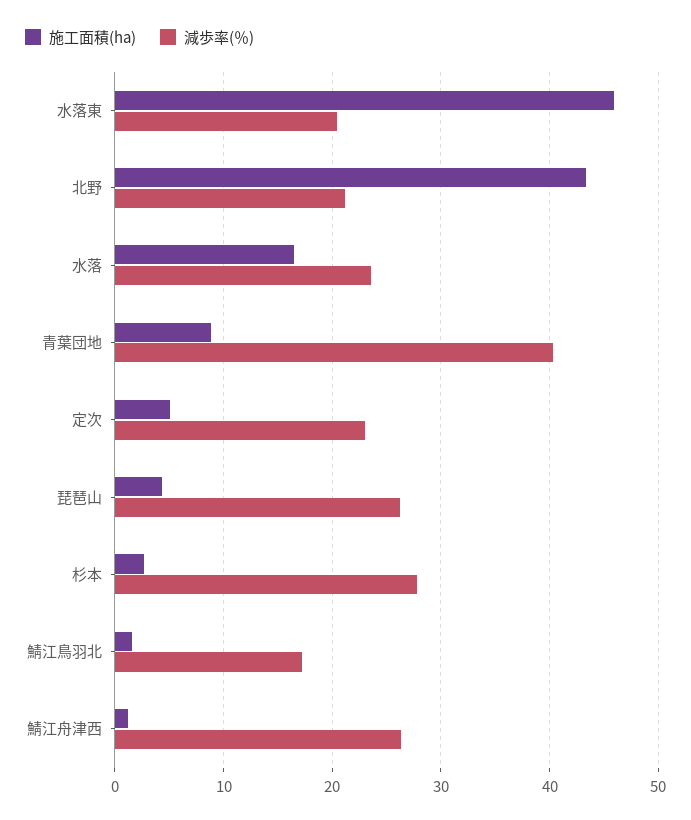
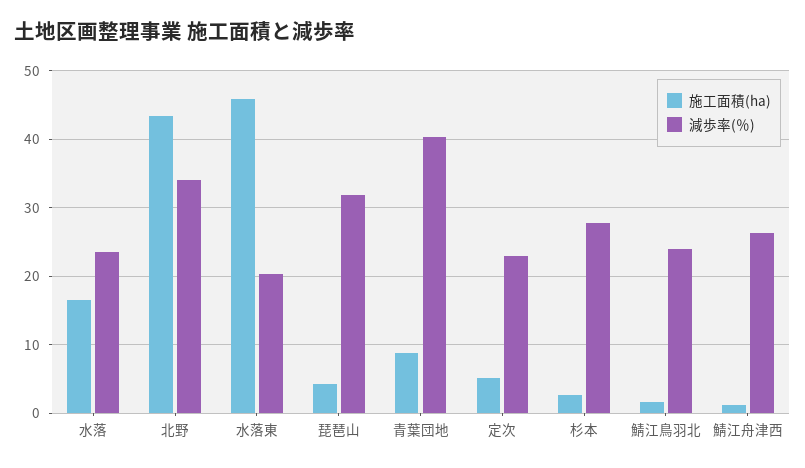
減歩率(％), 北野: 21 -> 34
減歩率(％), 琵琶山: 26 -> 32
減歩率(％), 鯖江鳥羽北: 17 -> 24

